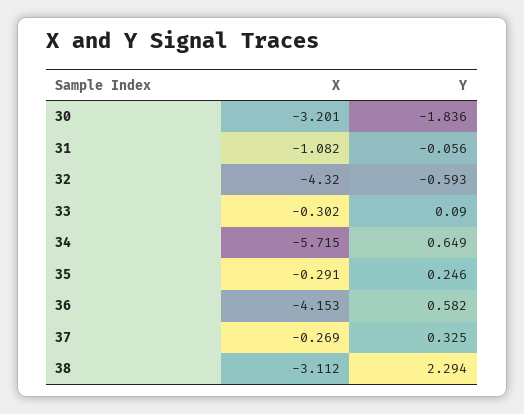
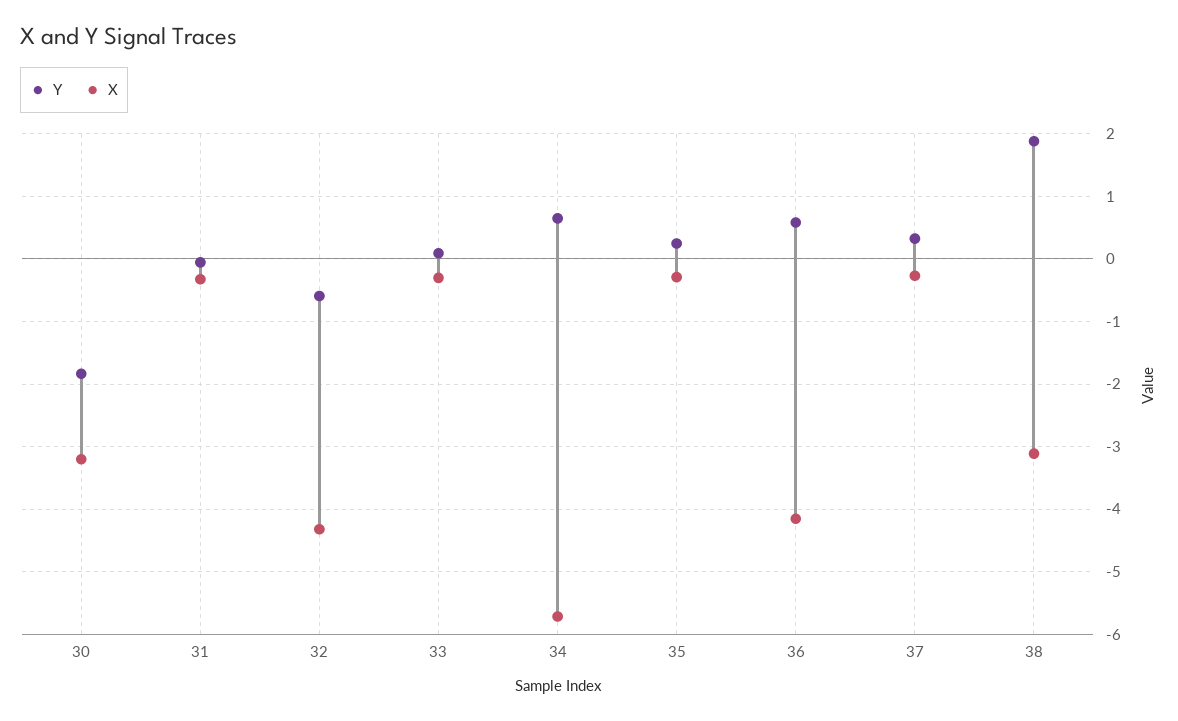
X, 31: -1.082 -> -0.3
Y, 38: 2.294 -> 1.9

